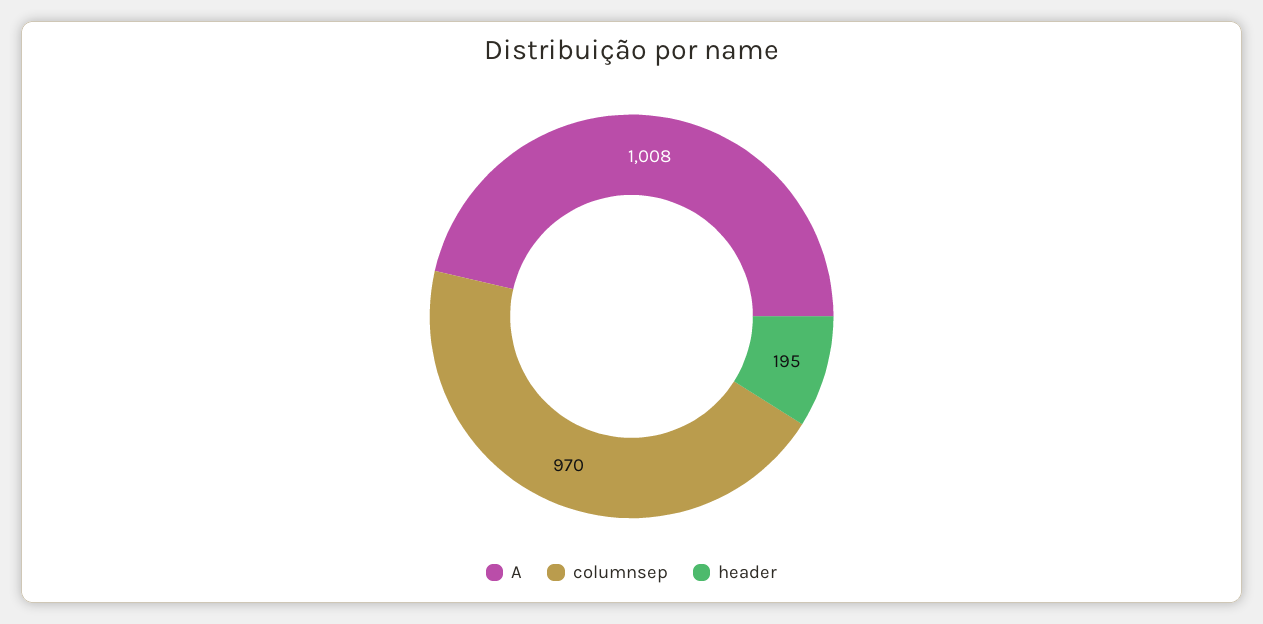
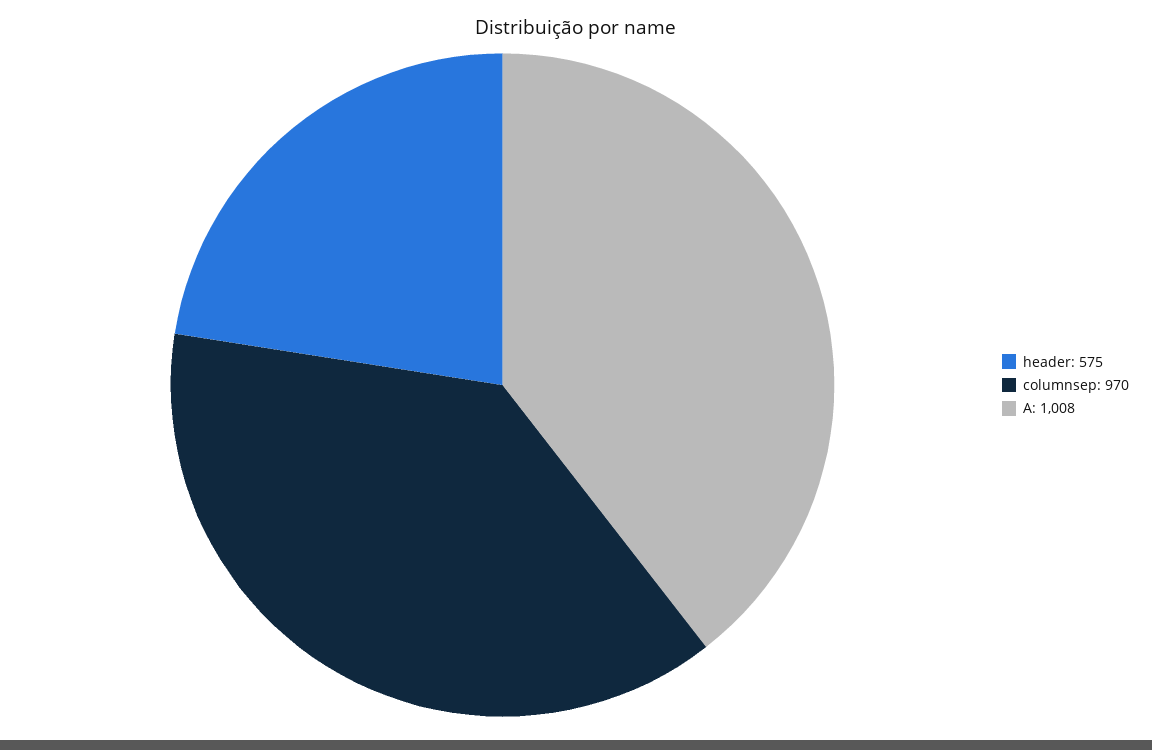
header: 195 -> 575

